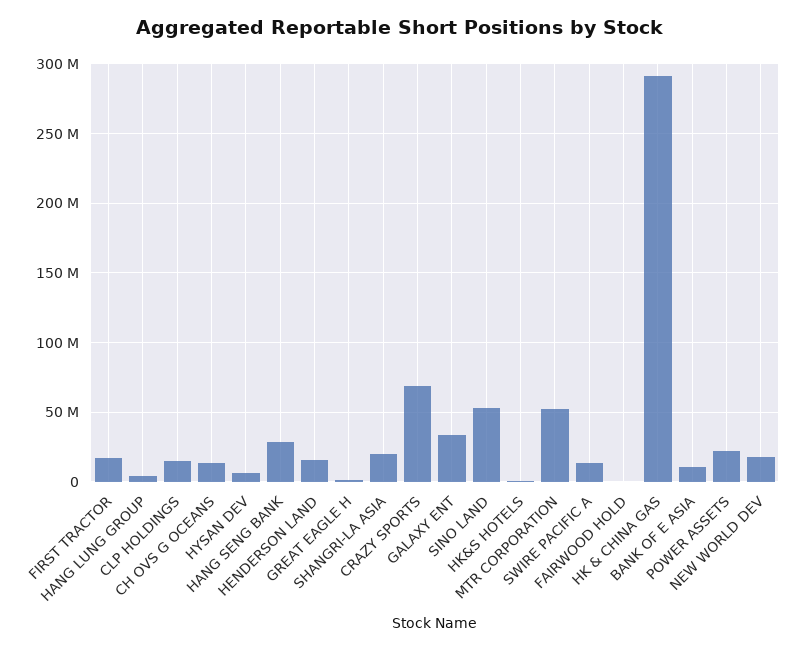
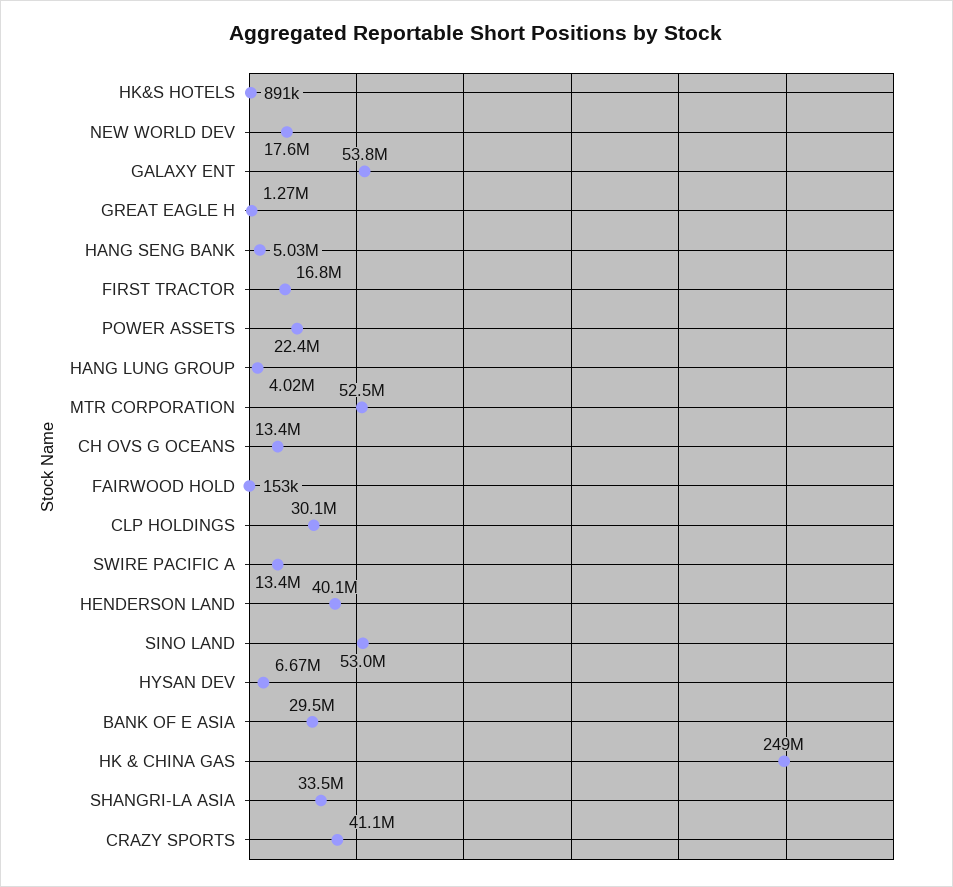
CLP HOLDINGS: 15000000 -> 30100000
HANG SENG BANK: 30000000 -> 5030000
HENDERSON LAND: 15000000 -> 40100000
SHANGRI-LA ASIA: 20000000 -> 33500000
CRAZY SPORTS: 70000000 -> 41100000
GALAXY ENT: 35000000 -> 53800000
HK & CHINA GAS: 290000000 -> 249000000
BANK OF E ASIA: 10000000 -> 29500000

